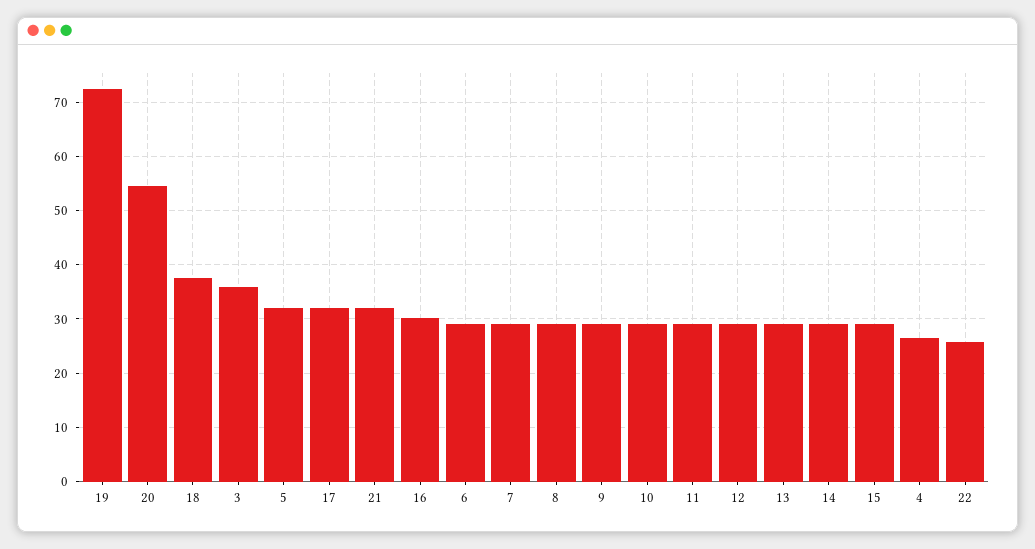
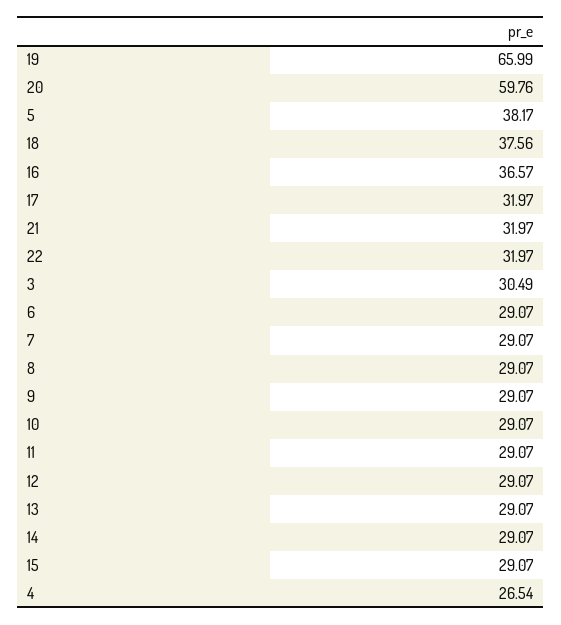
19: 72 -> 65.99
20: 54 -> 59.76
3: 36 -> 30.49
5: 32 -> 38.17
16: 30 -> 36.57
22: 26 -> 31.97

